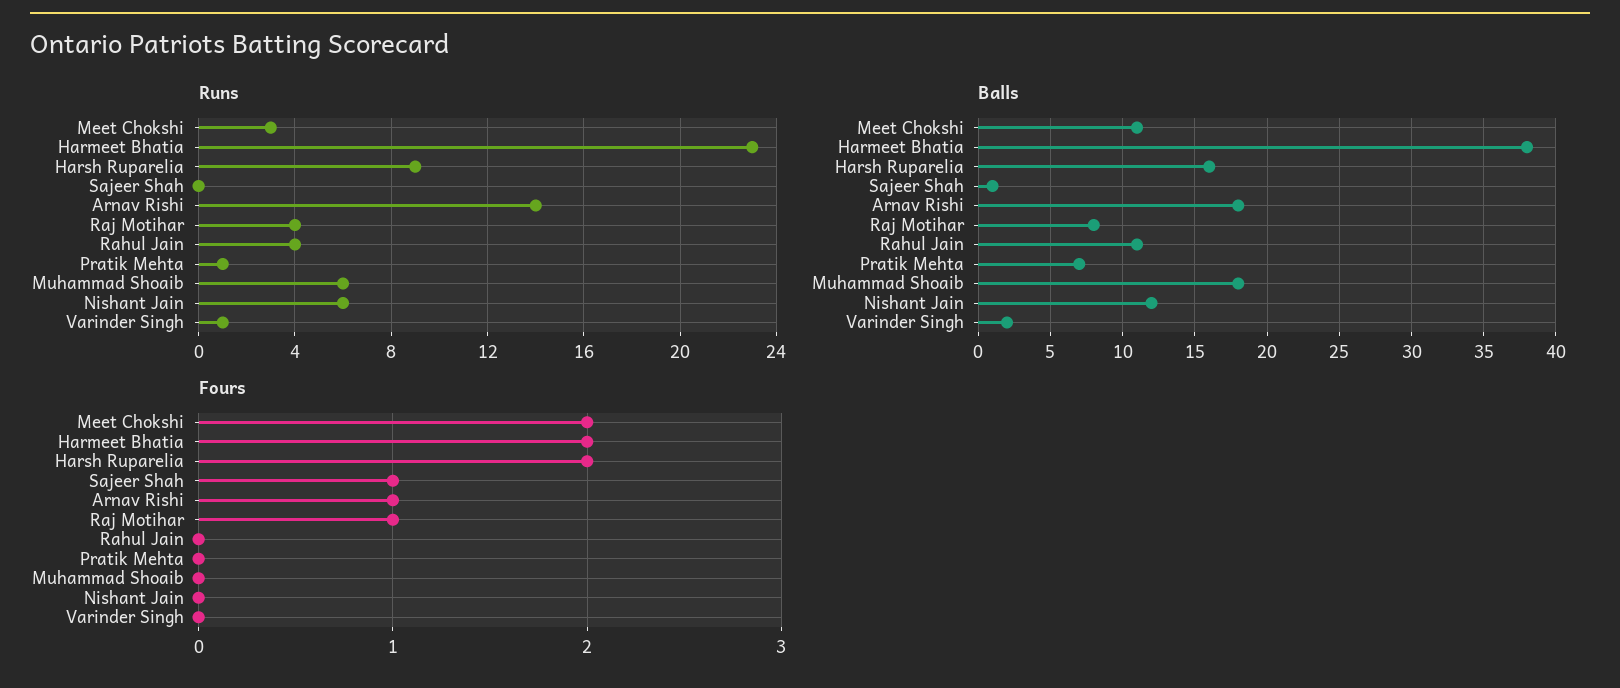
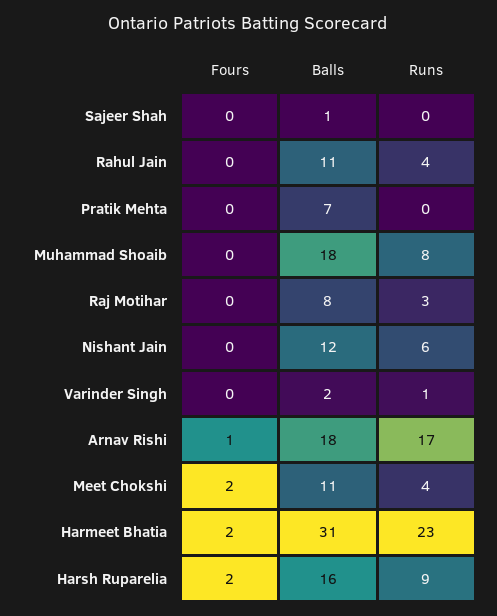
Runs, Meet Chokshi: 3 -> 4
Runs, Arnav Rishi: 14 -> 17
Runs, Raj Motihar: 4 -> 3
Runs, Pratik Mehta: 1 -> 0
Runs, Muhammad Shoaib: 6 -> 8
Balls, Harmeet Bhatia: 38 -> 31
Fours, Sajeer Shah: 1 -> 0
Fours, Raj Motihar: 1 -> 0

